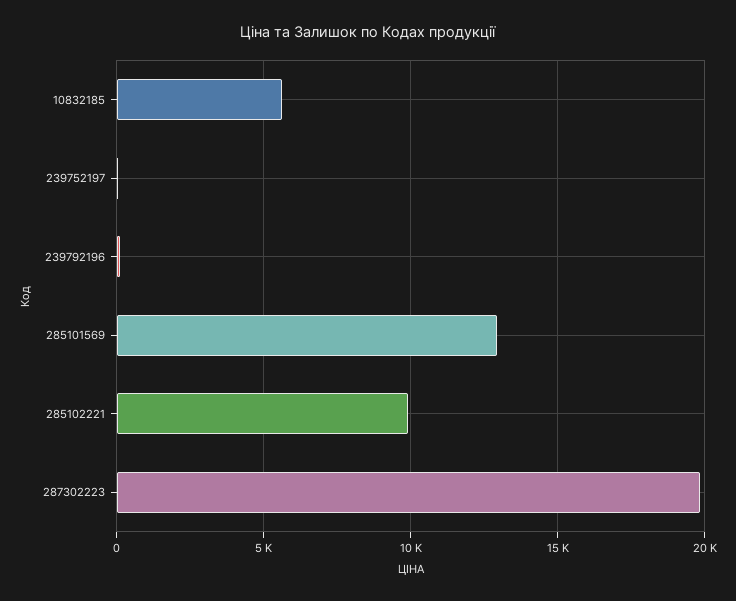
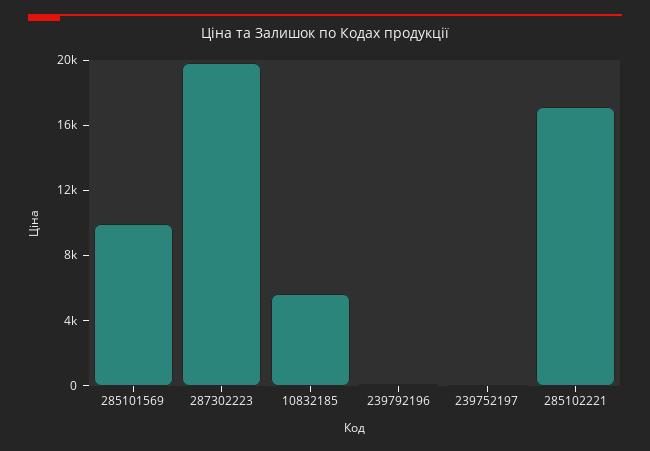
285101569: 13000 -> 10000
285102221: 10000 -> 17000

